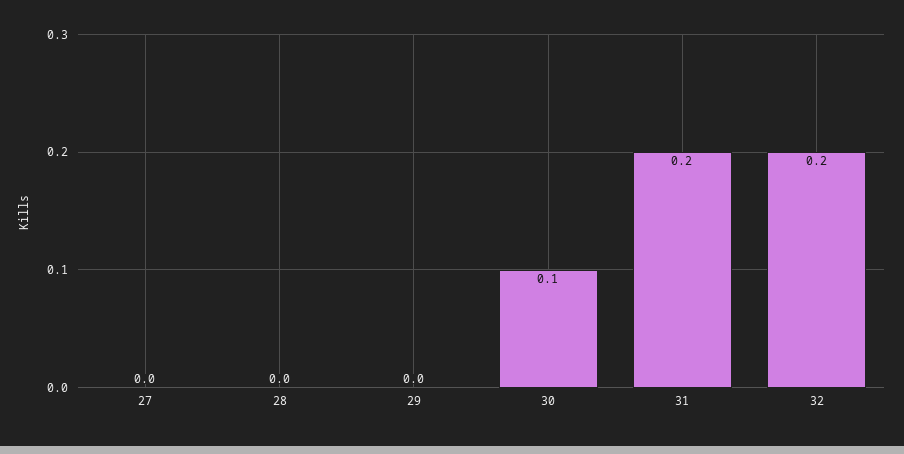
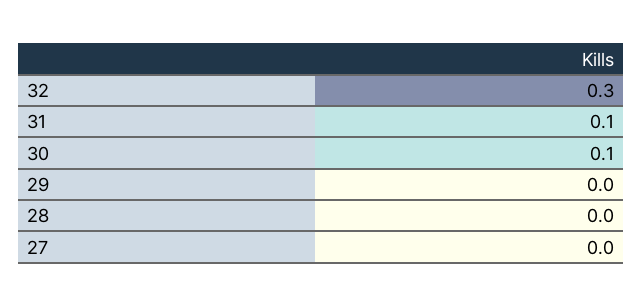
31: 0.2 -> 0.1
32: 0.2 -> 0.3

